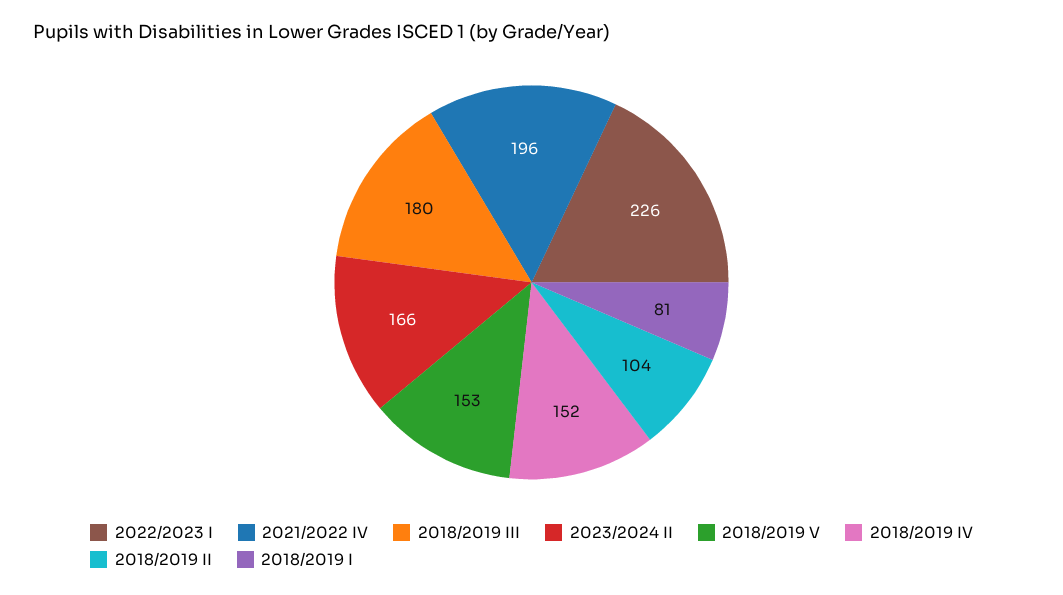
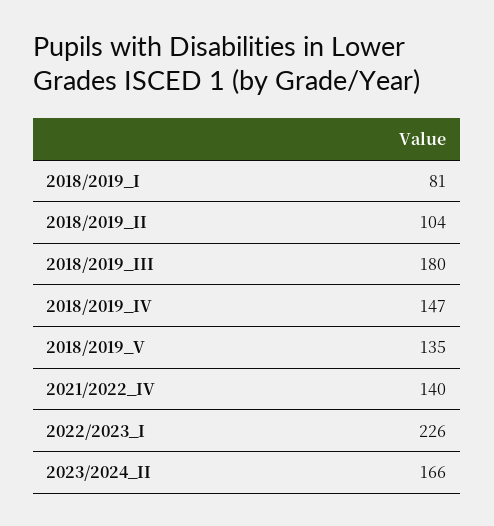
2021/2022 IV: 196 -> 140
2018/2019 V: 153 -> 135
2018/2019 IV: 152 -> 147

